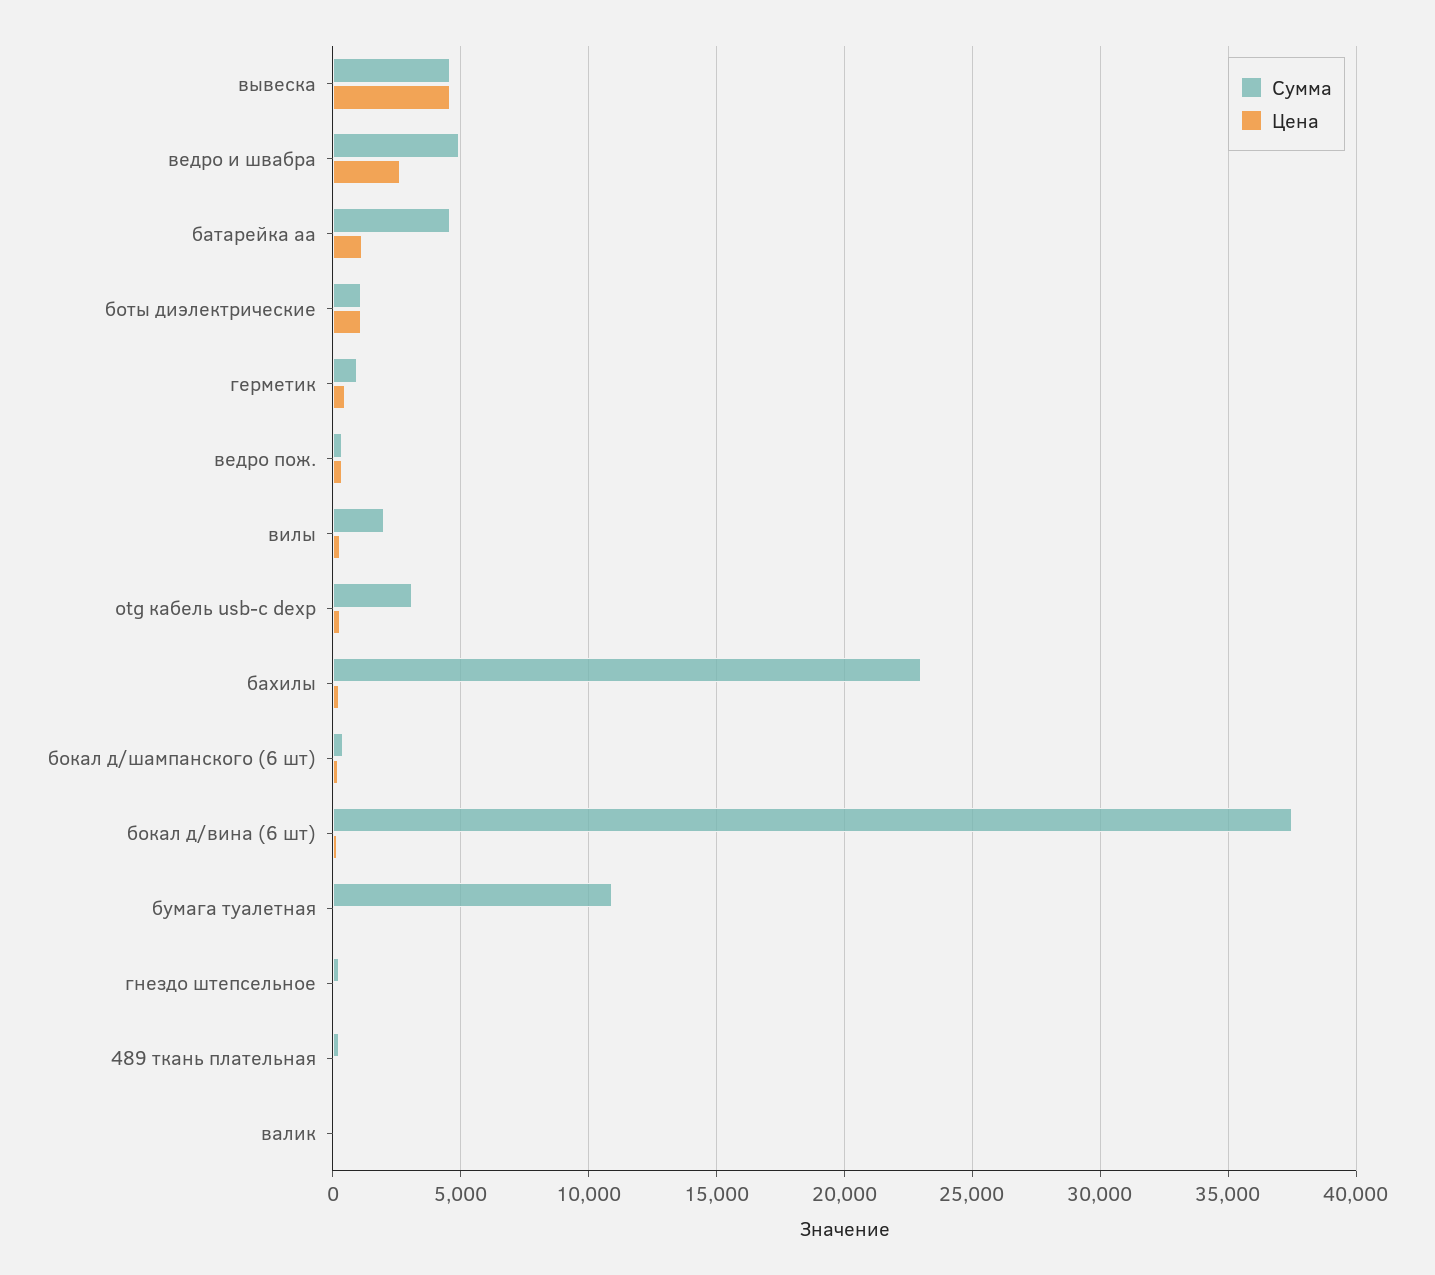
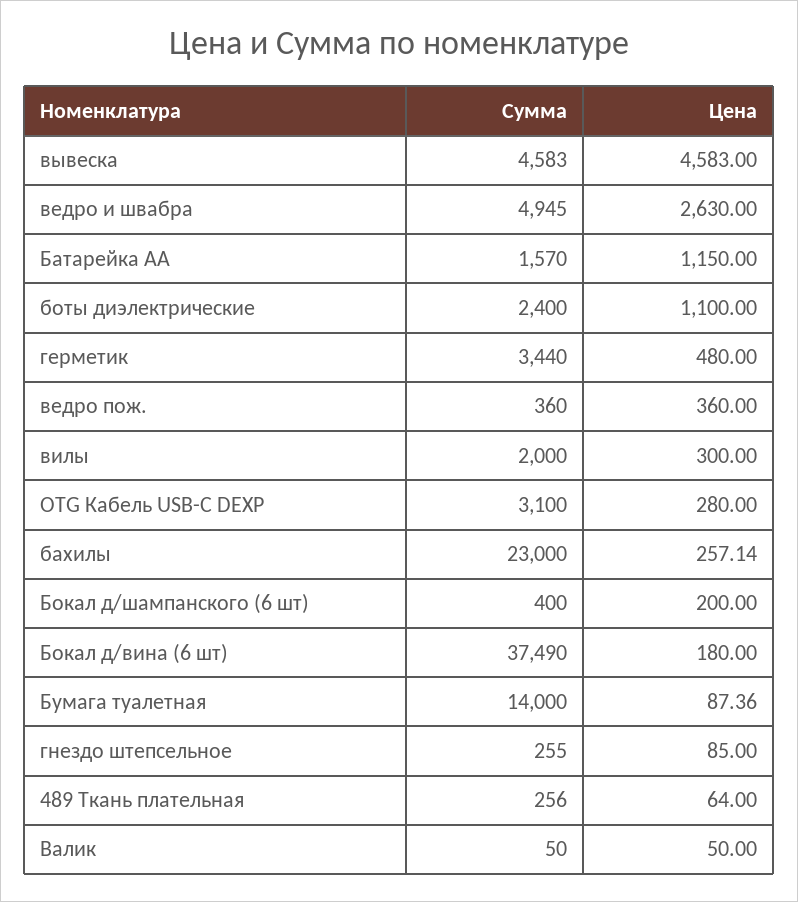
Сумма, батарейка аа: 4500 -> 1570
Сумма, боты диэлектрические: 1000 -> 2400
Сумма, герметик: 1000 -> 3440
Сумма, бумага туалетная: 11000 -> 14000

